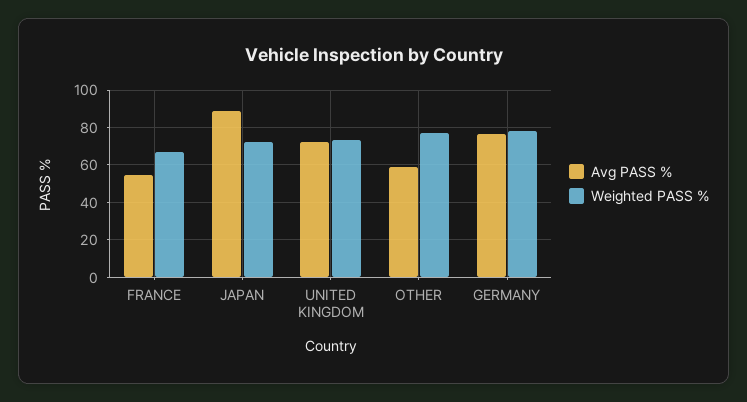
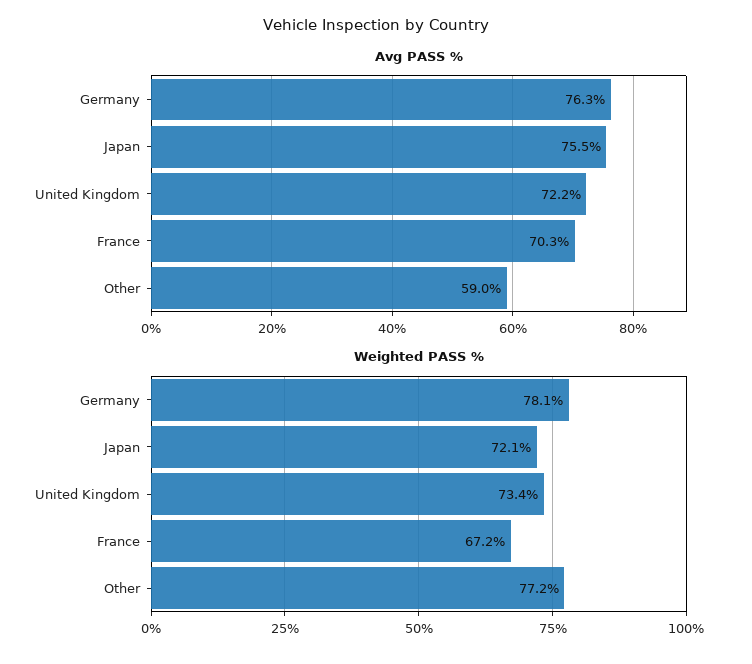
Avg PASS %, FRANCE: 55 -> 70.3
Avg PASS %, JAPAN: 90 -> 75.5

